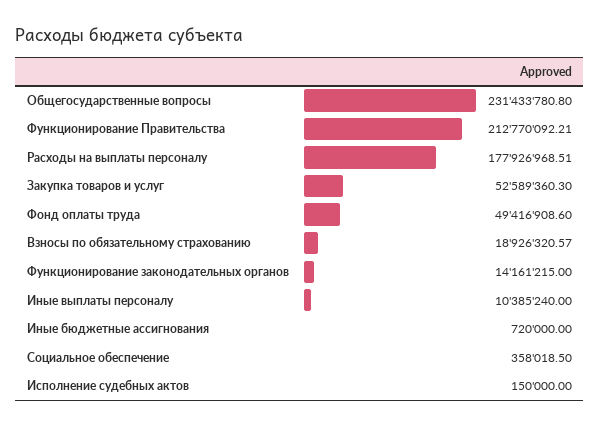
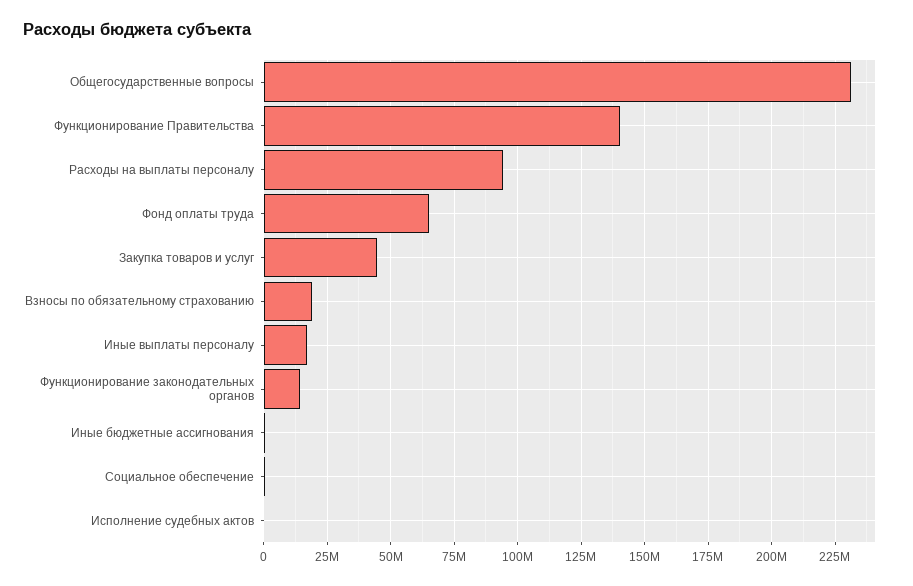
Функционирование Правительства: 212770092.21 -> 140000000
Расходы на выплаты персоналу: 177926968.51 -> 95000000
Закупка товаров и услуг: 52589360.3 -> 45000000
Фонд оплаты труда: 49416908.6 -> 65000000
Иные выплаты персоналу: 10385240 -> 17500000

